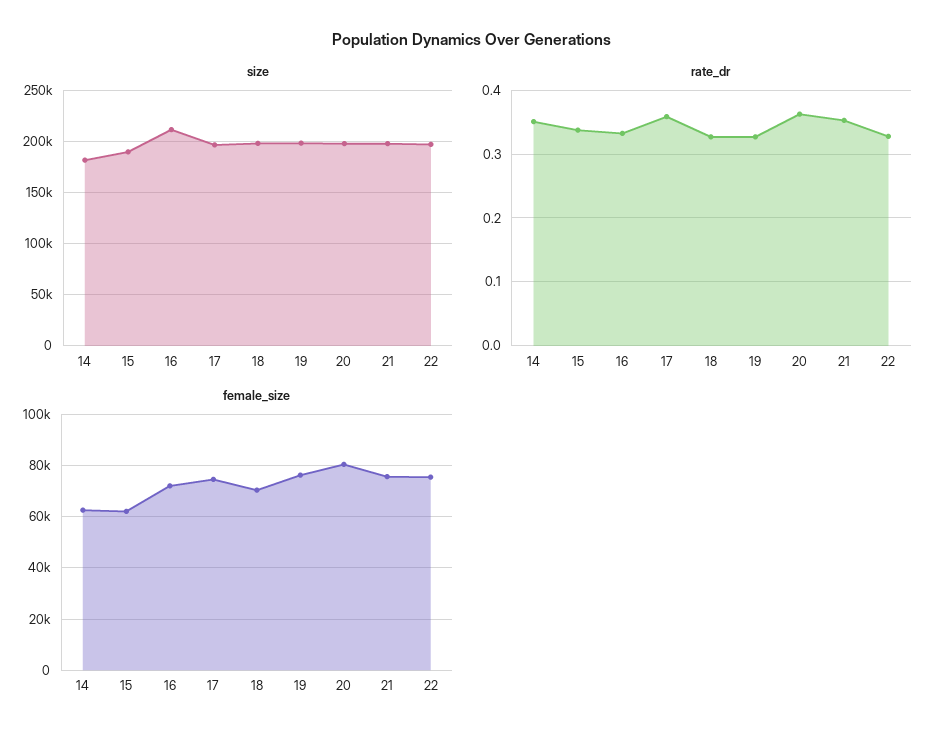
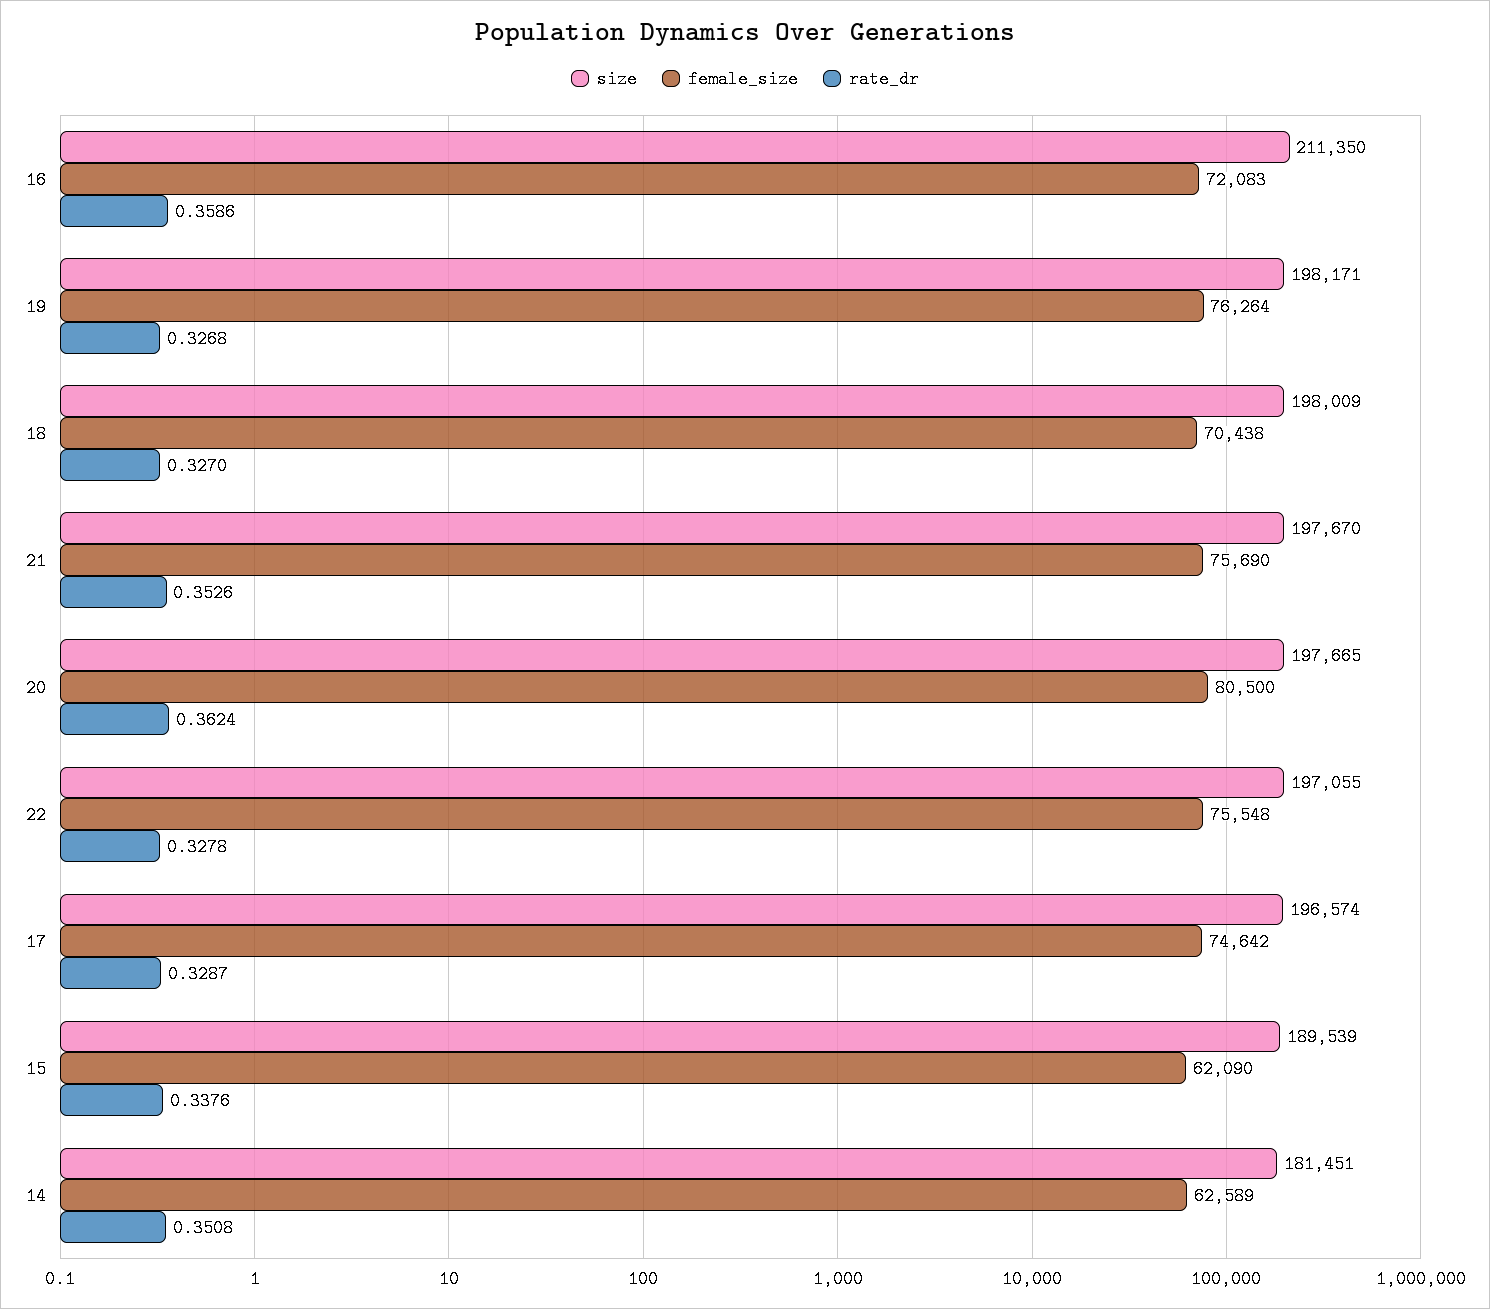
rate_dr, 16: 0.33 -> 0.3586
rate_dr, 17: 0.36 -> 0.3287

